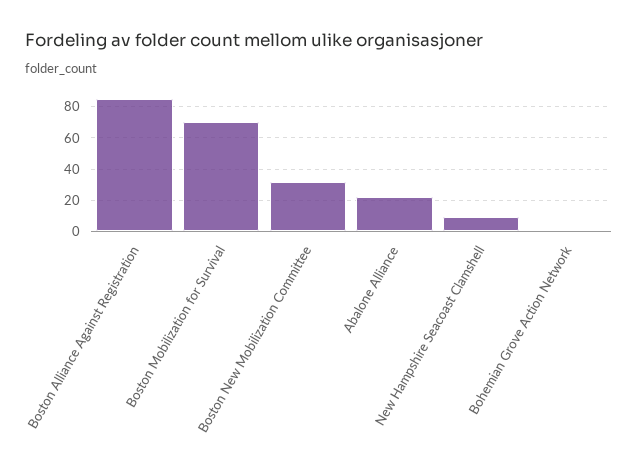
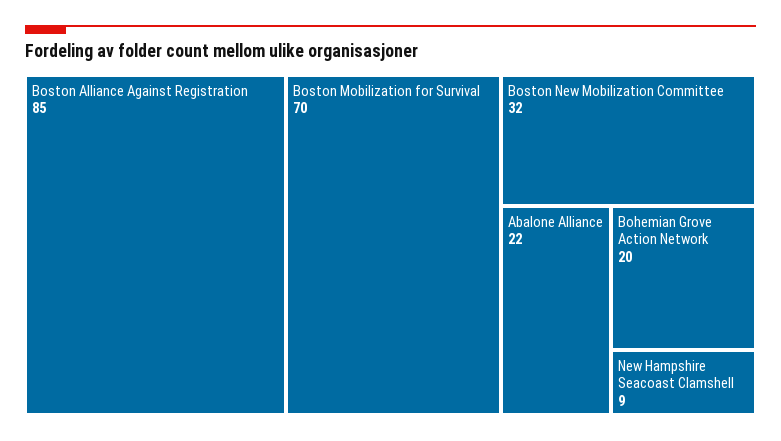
Bohemian Grove Action Network: 0 -> 20

